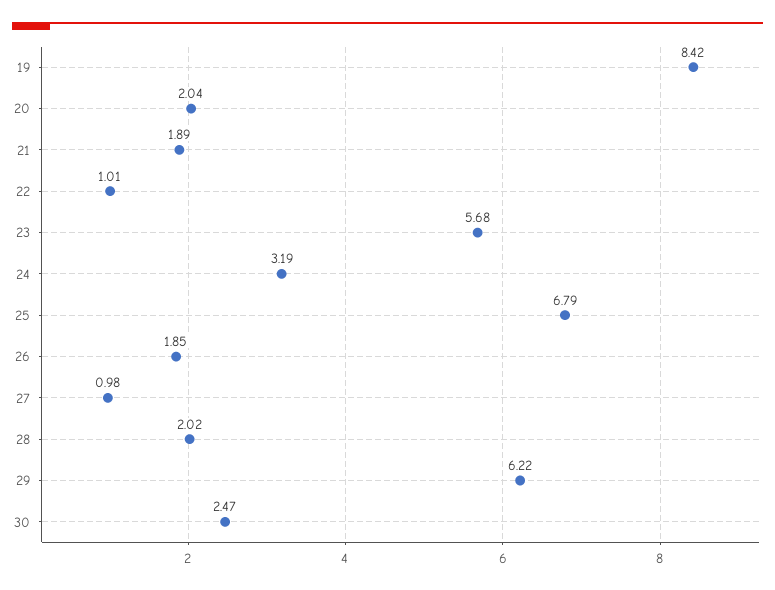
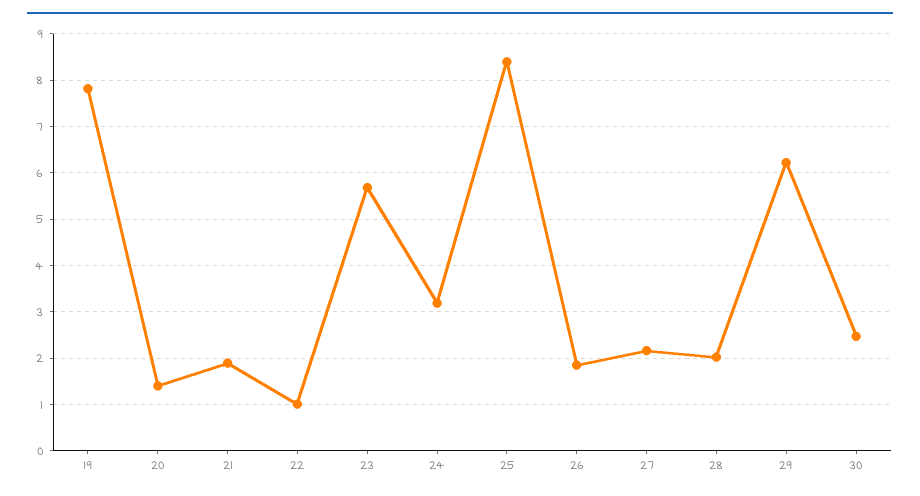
19: 8.42 -> 7.8
20: 2.04 -> 1.4
25: 6.79 -> 8.4
27: 0.98 -> 2.2

